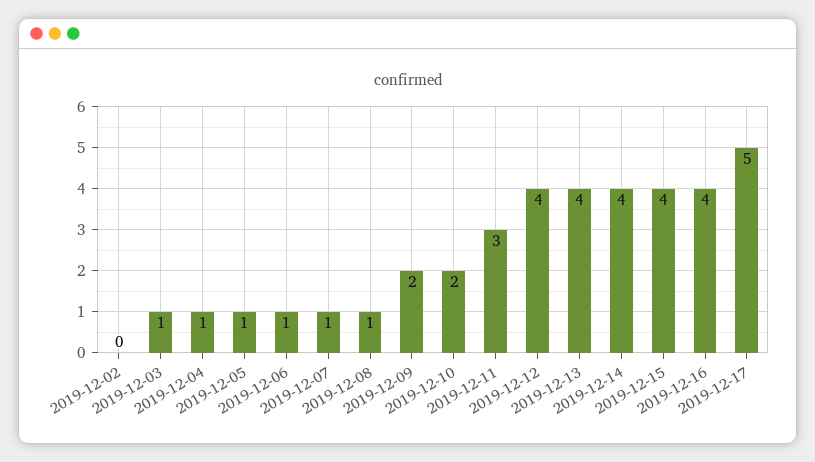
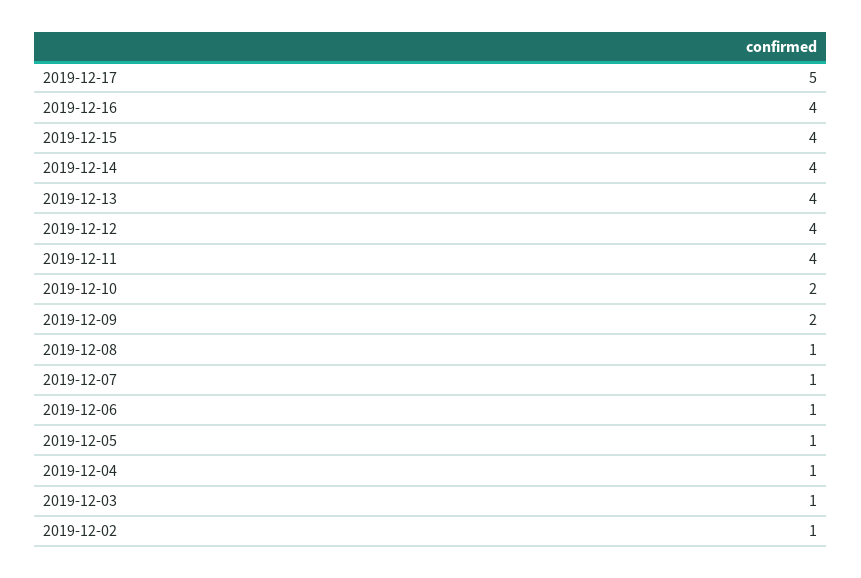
2019-12-02: 0 -> 1
2019-12-11: 3 -> 4

